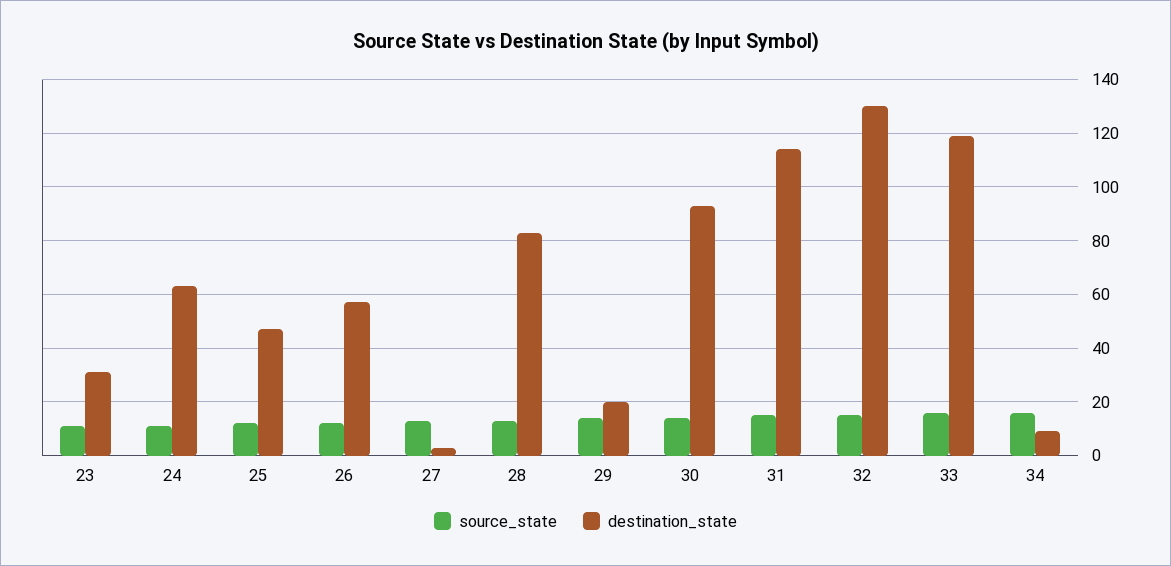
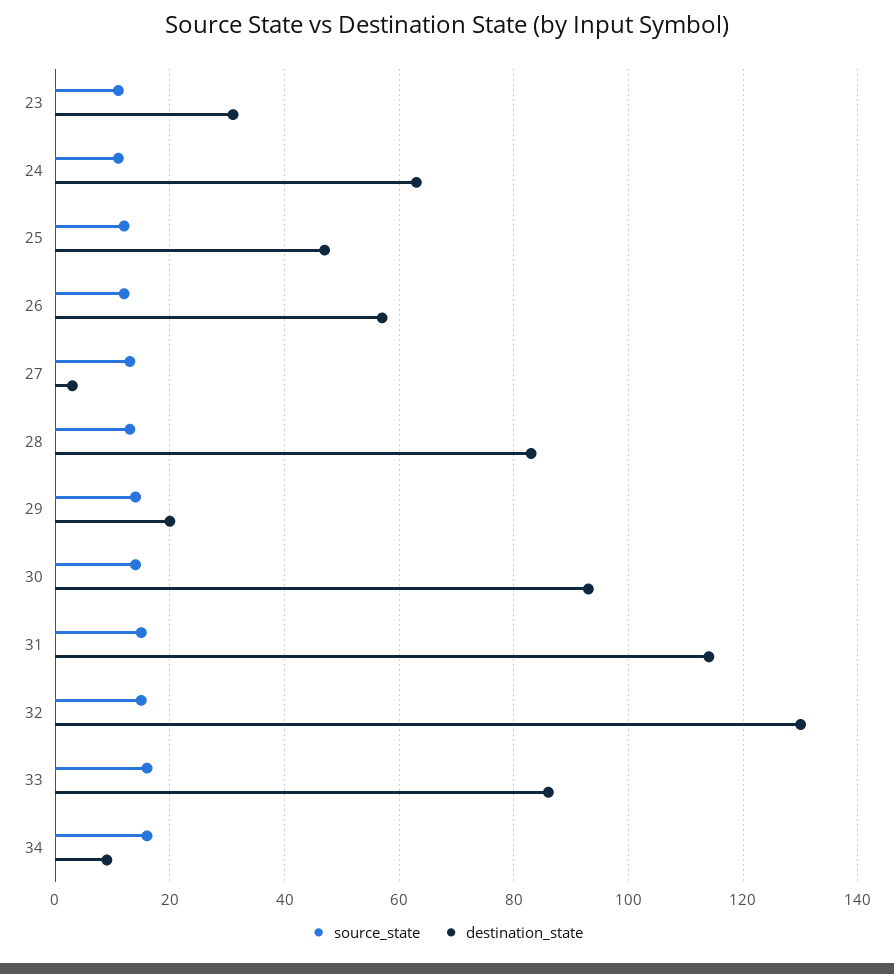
destination_state, 33: 120 -> 85

